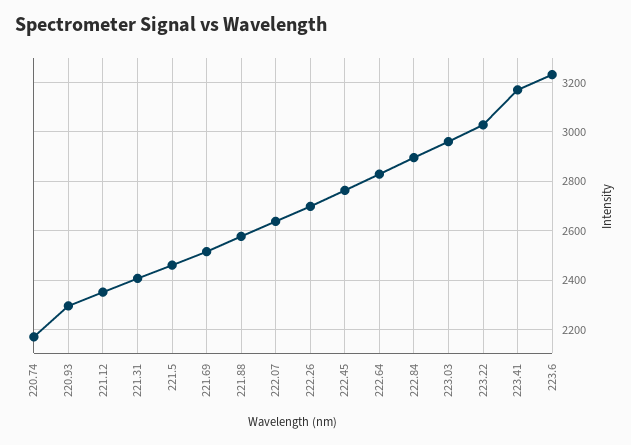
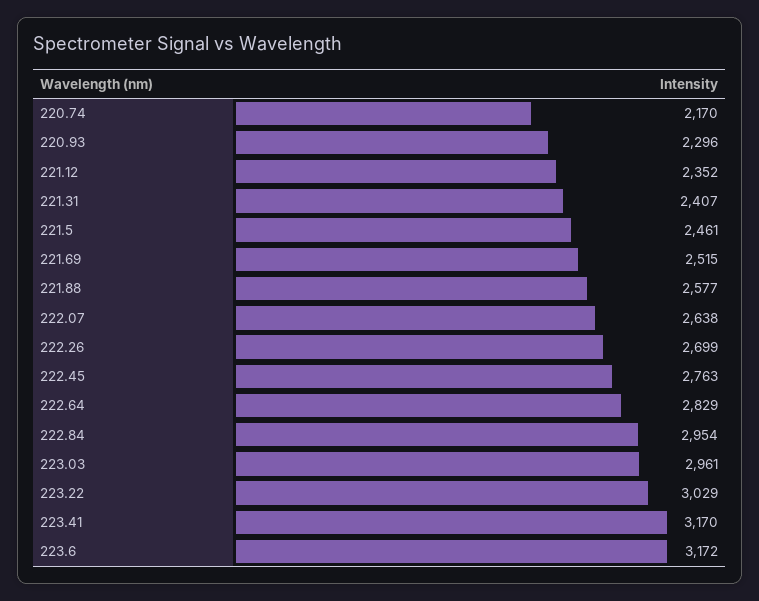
222.84: 2900 -> 2954
223.6: 3225 -> 3172

